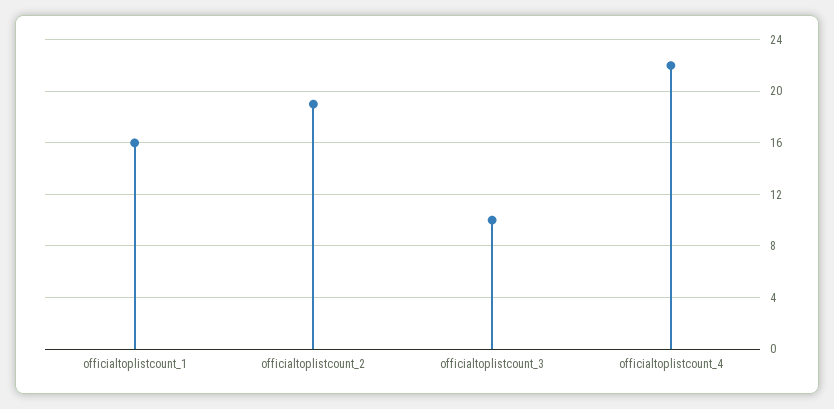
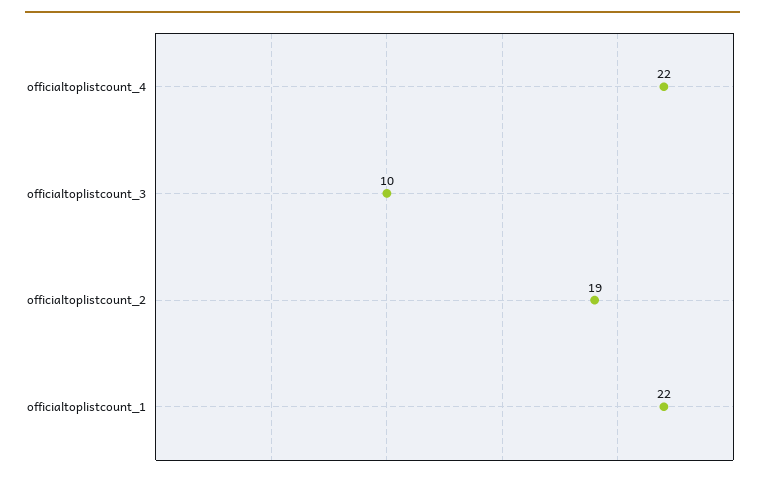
officialtoplistcount_1: 16 -> 22

